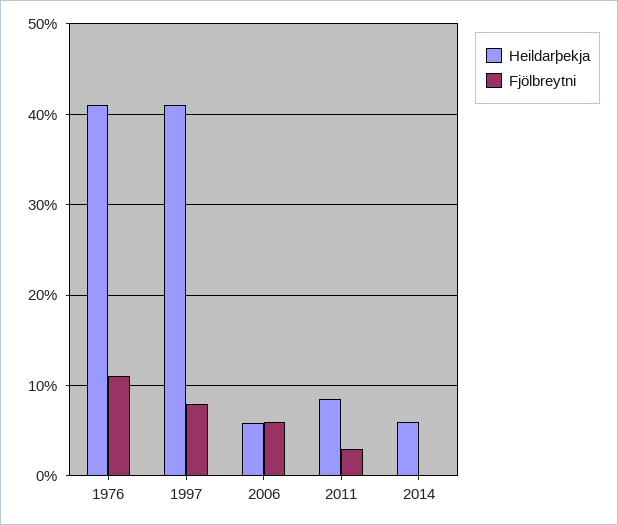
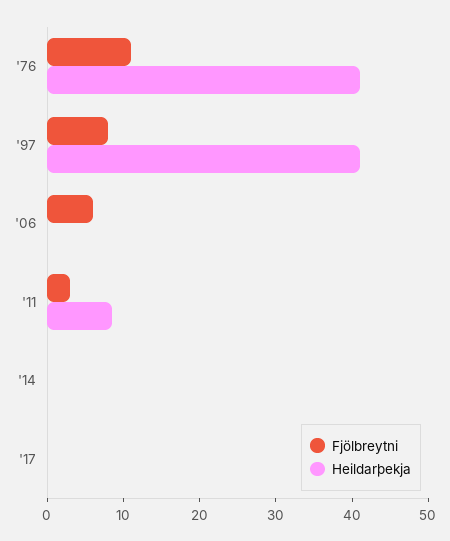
Heildarþekja, 2006: 6 -> 0
Heildarþekja, 2014: 6 -> 0
Fjölbreytni, '17: none -> 0
Heildarþekja, '17: none -> 0

